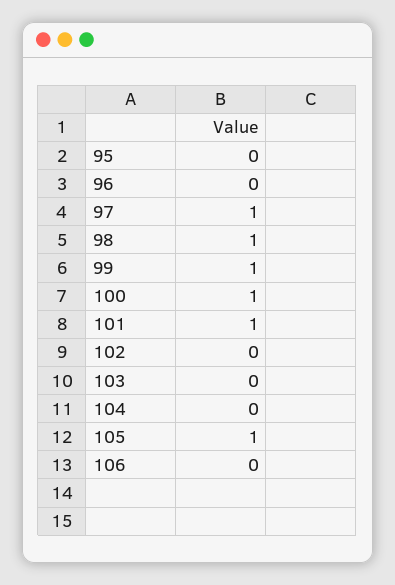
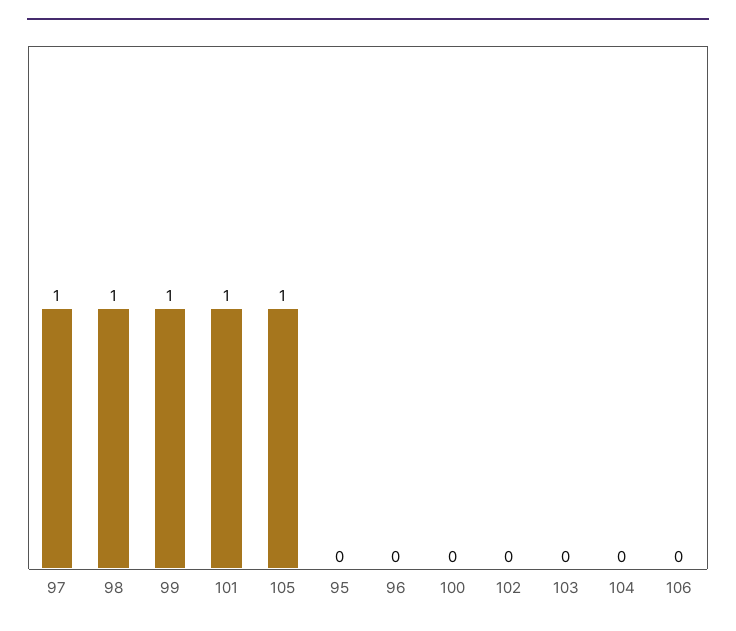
100: 1 -> 0

